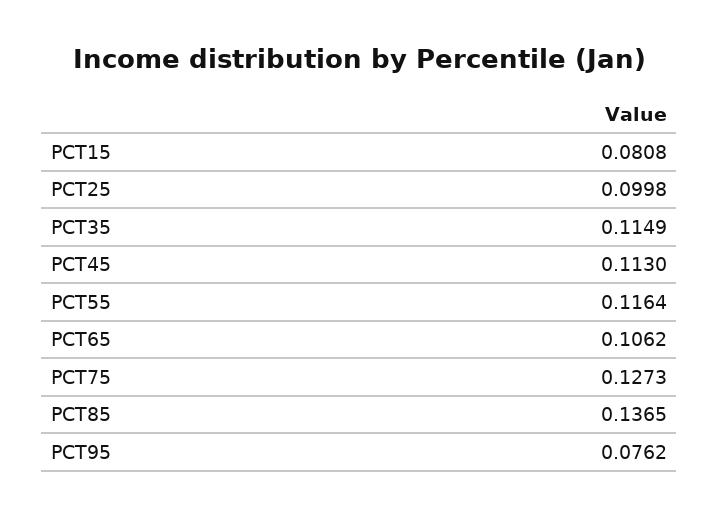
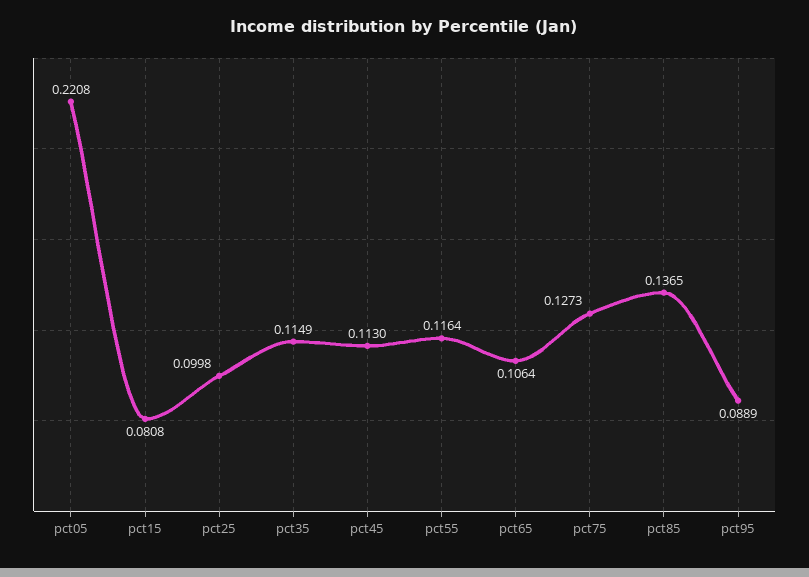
PCT65: 0.1062 -> 0.1064
PCT95: 0.0762 -> 0.0889
pct05: none -> 0.2208

